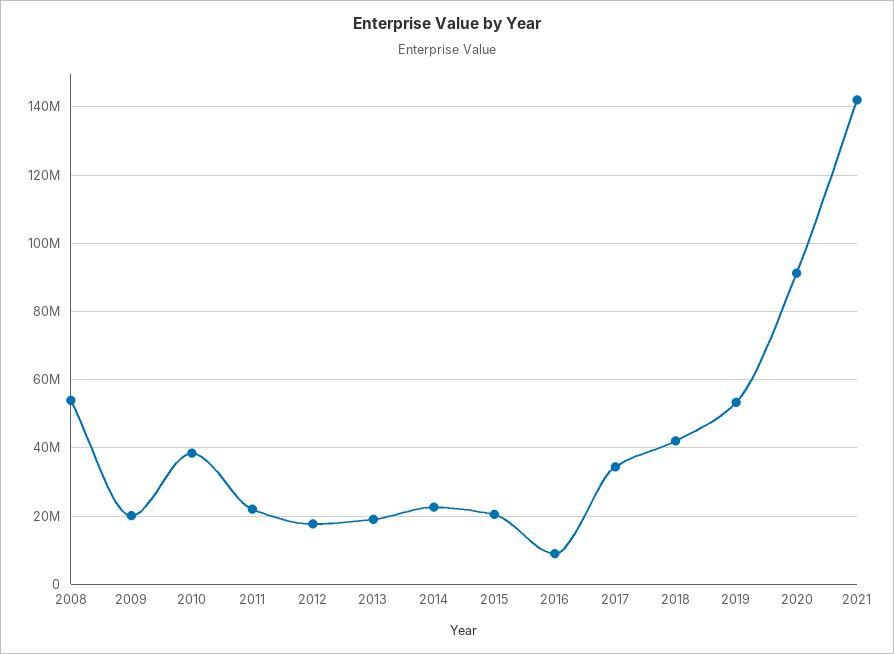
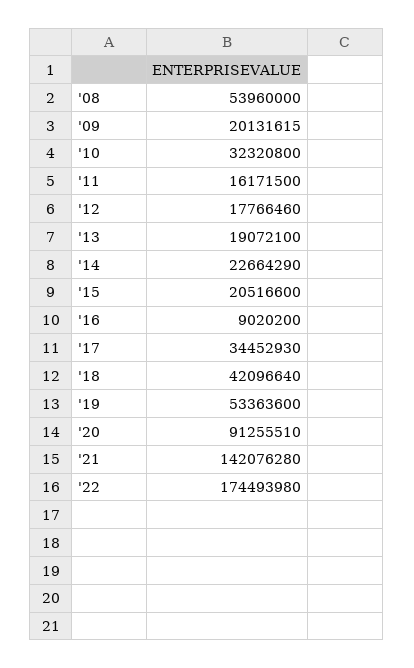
2010: 38000000 -> 32320800
2011: 22000000 -> 16171500
'22: none -> 174493980

